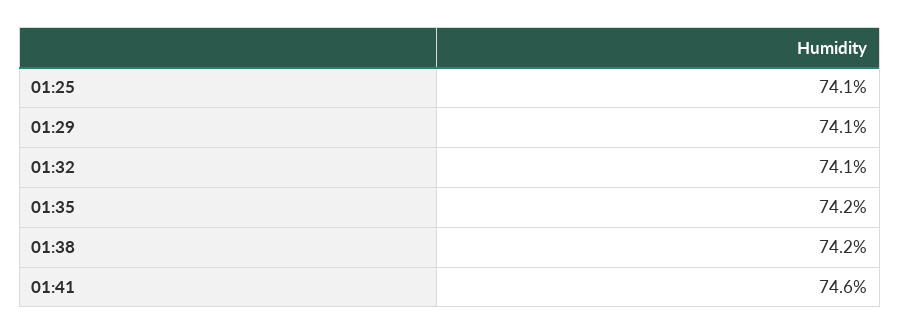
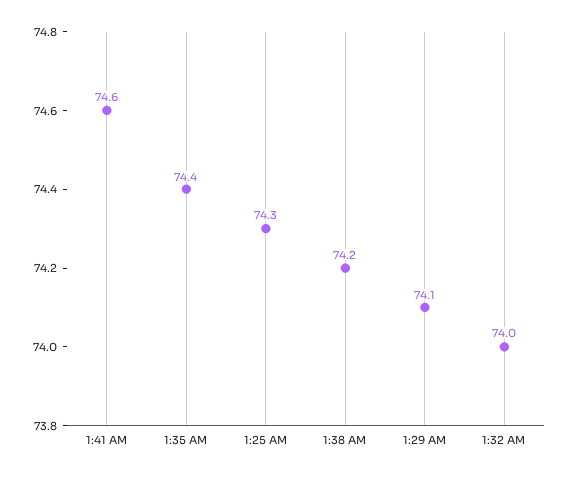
01:25: 74.1 -> 74.3
01:32: 74.1 -> 74
01:35: 74.2 -> 74.4

